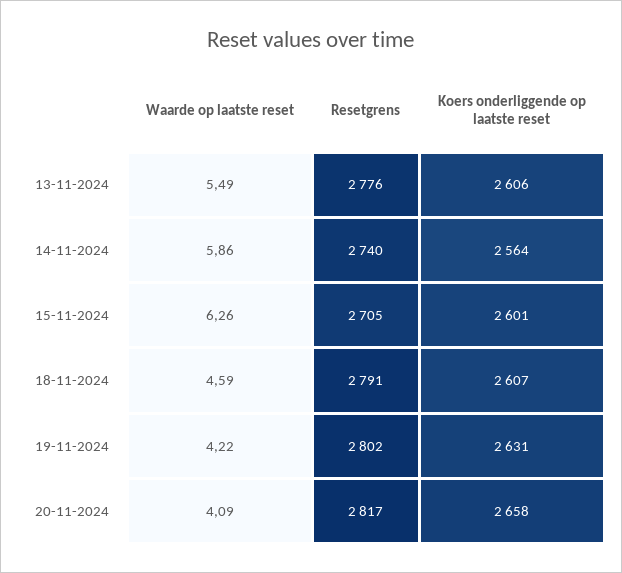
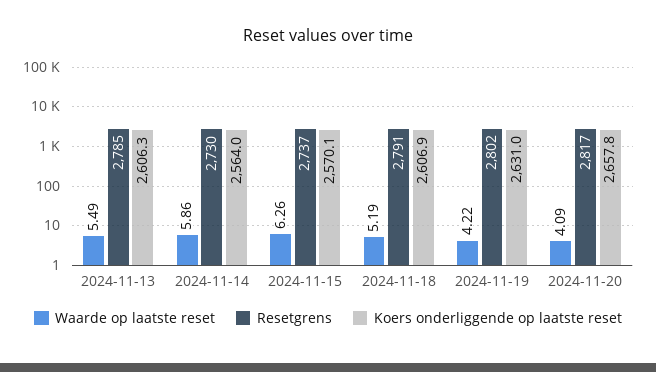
Resetgrens, 13-11-2024: 2776 -> 2785
Resetgrens, 14-11-2024: 2740 -> 2730
Resetgrens, 15-11-2024: 2705 -> 2737
Koers onderliggende op laatste reset, 15-11-2024: 2601 -> 2570.1
Waarde op laatste reset, 18-11-2024: 4.59 -> 5.19

